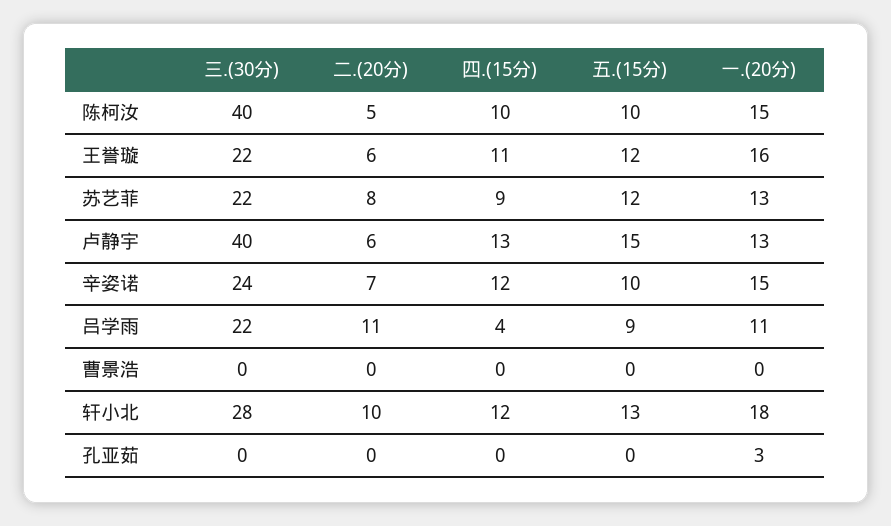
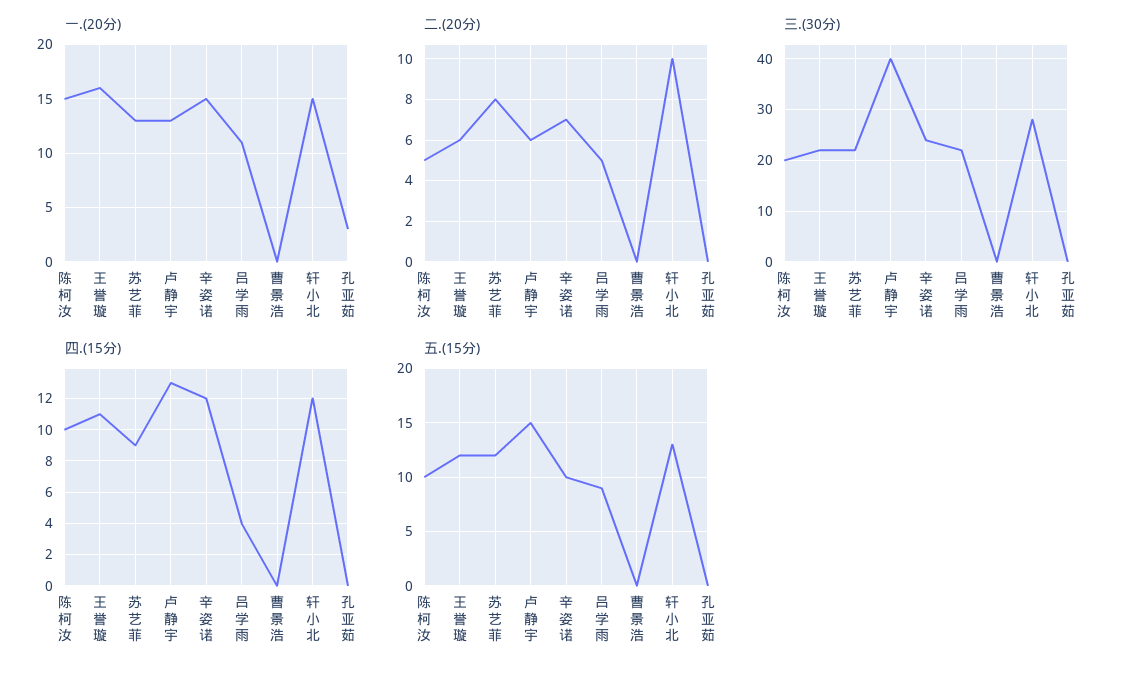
三.(30分), 陈柯汝: 40 -> 20
二.(20分), 吕学雨: 11 -> 5
一.(20分), 轩小北: 18 -> 15

